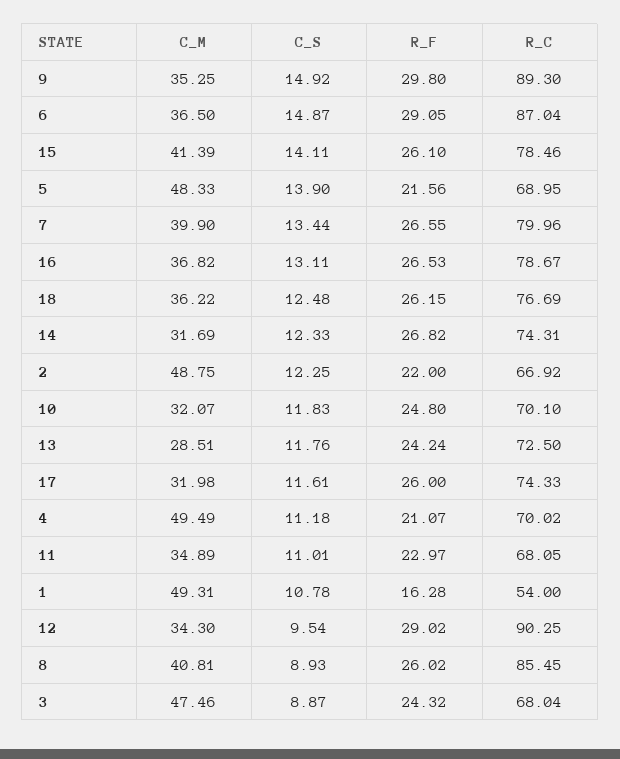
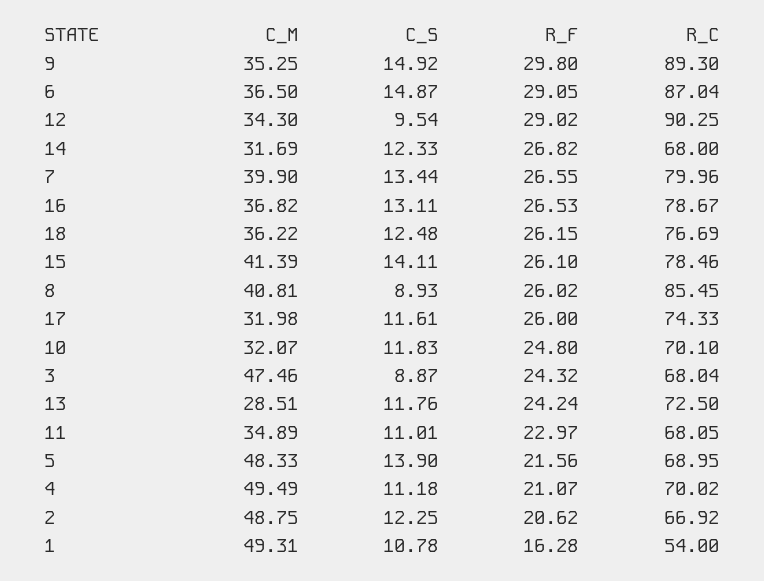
R_C, 14: 74.31 -> 68
R_F, 2: 22 -> 20.62

